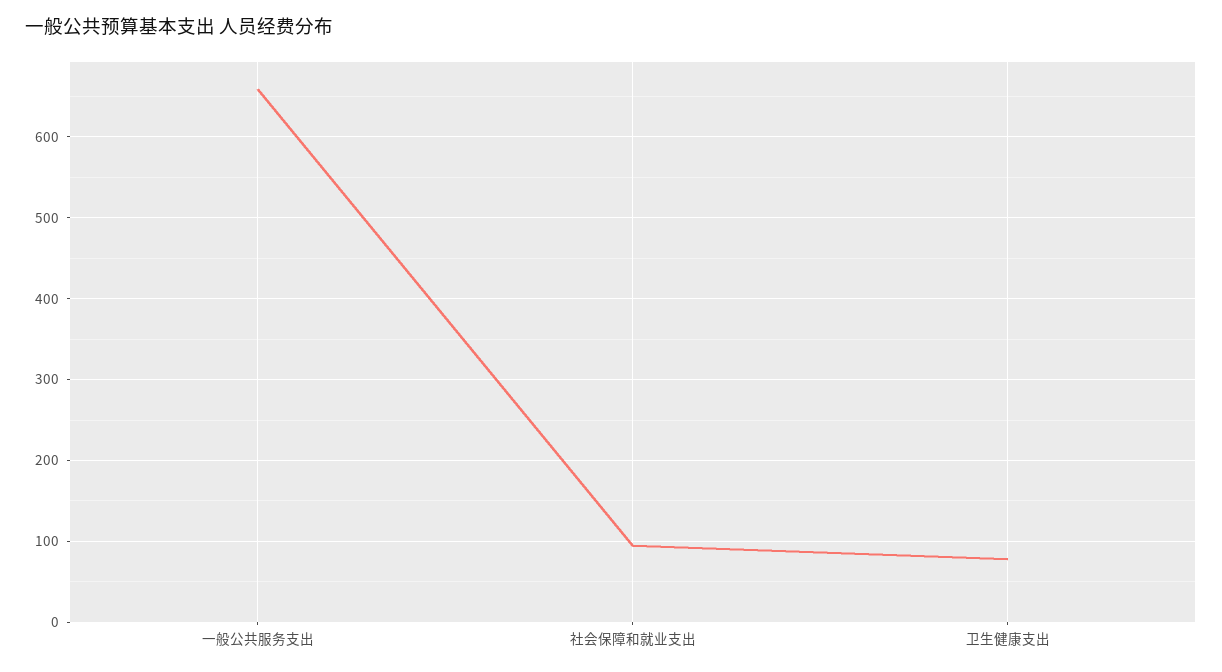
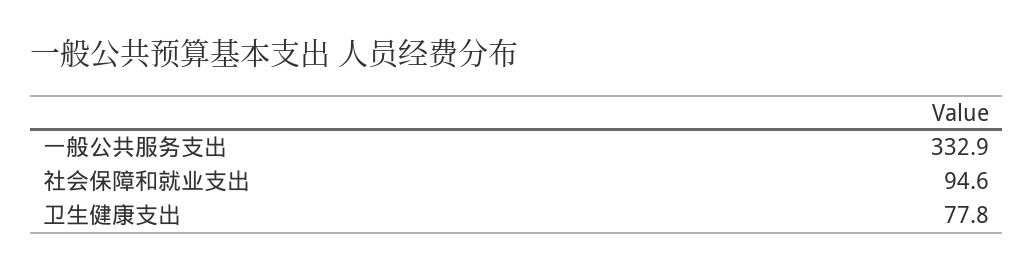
一般公共服务支出: 660 -> 332.9

